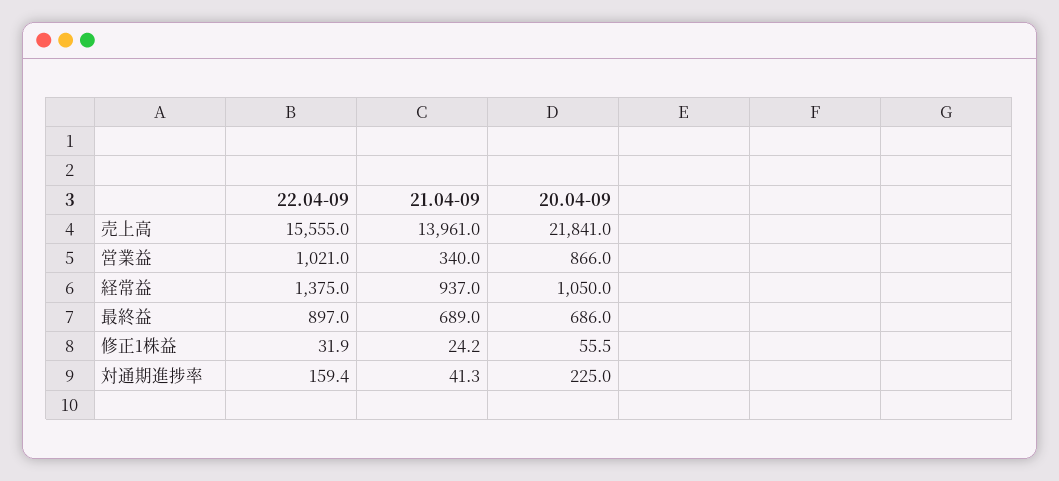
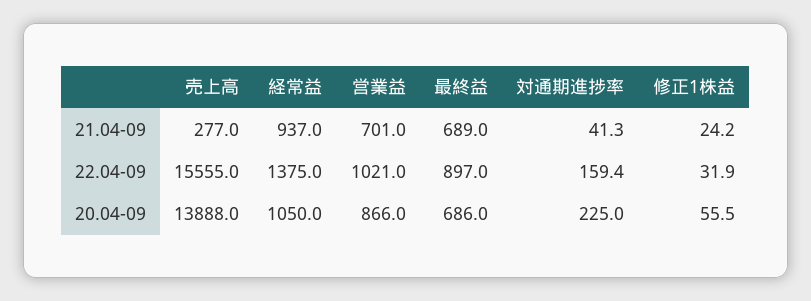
21.04-09, 売上高: 13961 -> 277
20.04-09, 売上高: 21841 -> 13888
21.04-09, 営業益: 340 -> 701

